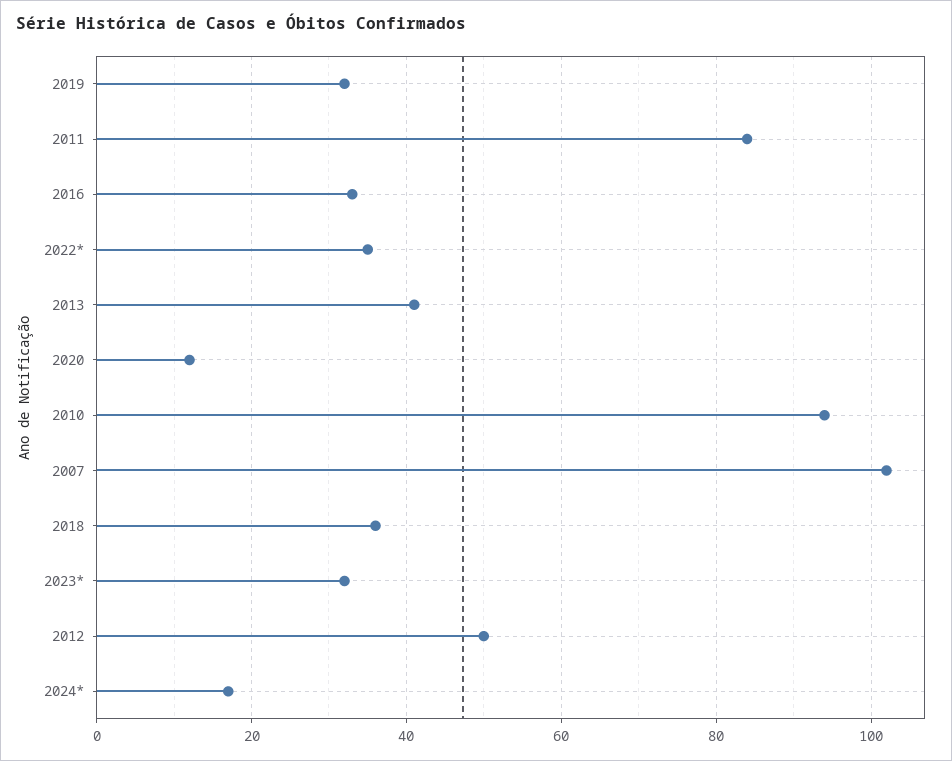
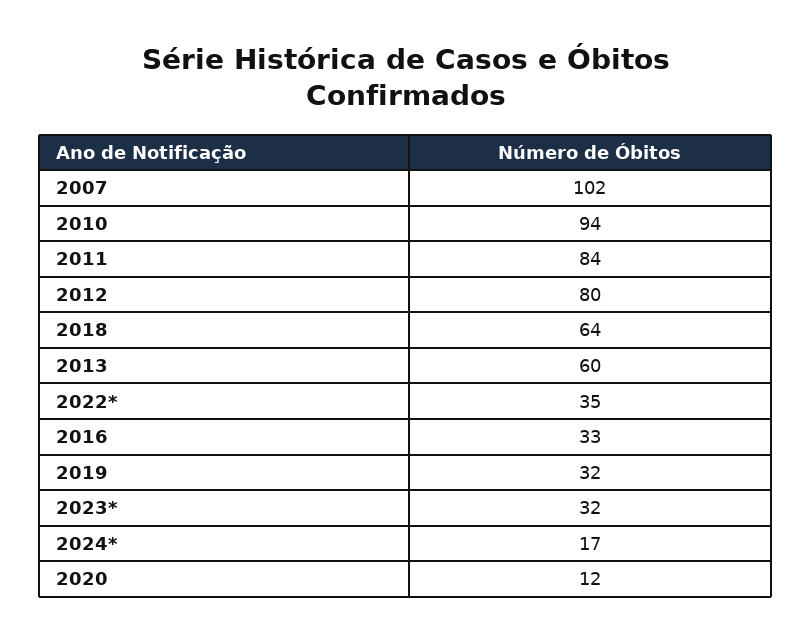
2013: 40 -> 60
2018: 35 -> 64
2012: 50 -> 80

